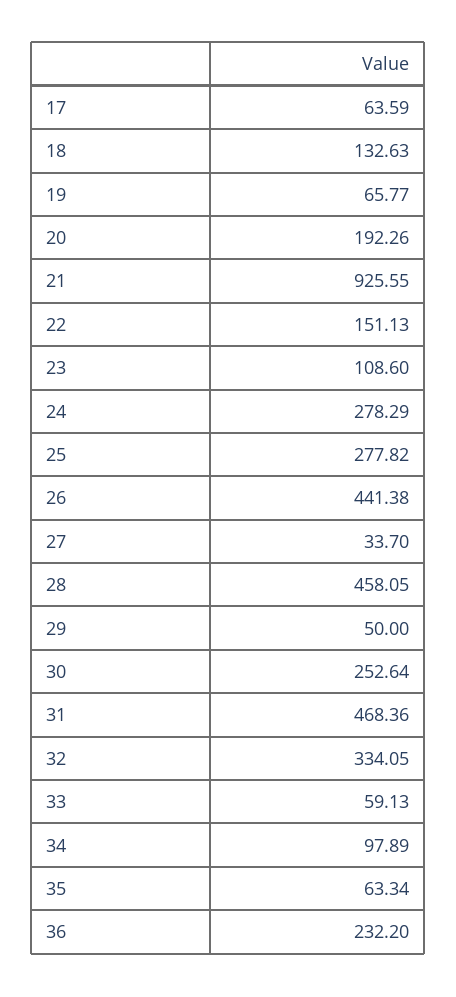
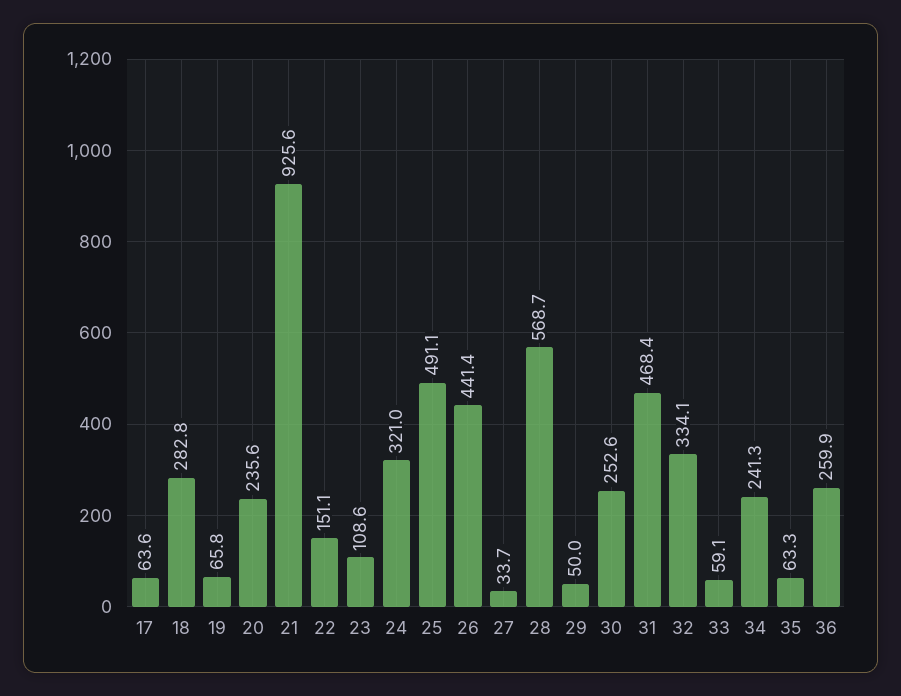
18: 132.63 -> 282.8
20: 192.26 -> 235.6
24: 278.29 -> 321
25: 277.82 -> 491.1
28: 458.05 -> 568.7
34: 97.89 -> 241.3
36: 232.2 -> 259.9

